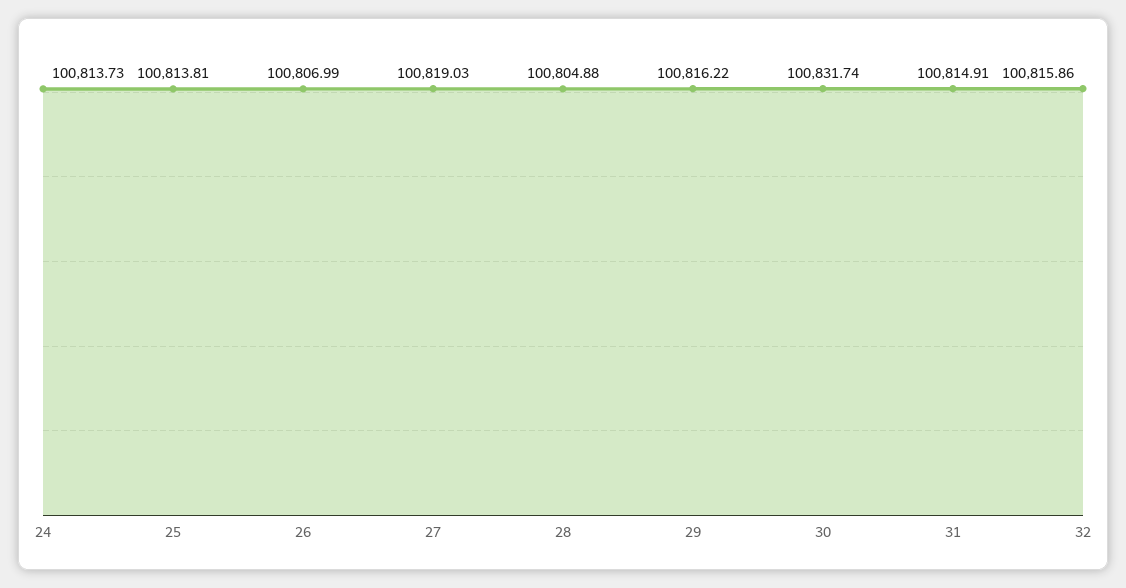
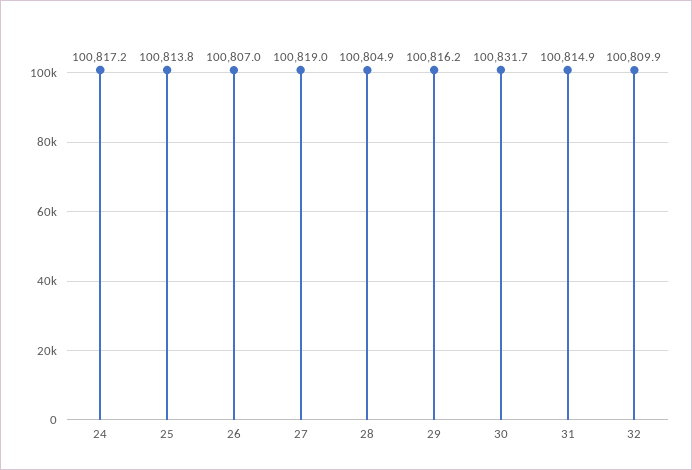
24: 100813.73 -> 100817.2
32: 100815.86 -> 100809.9

